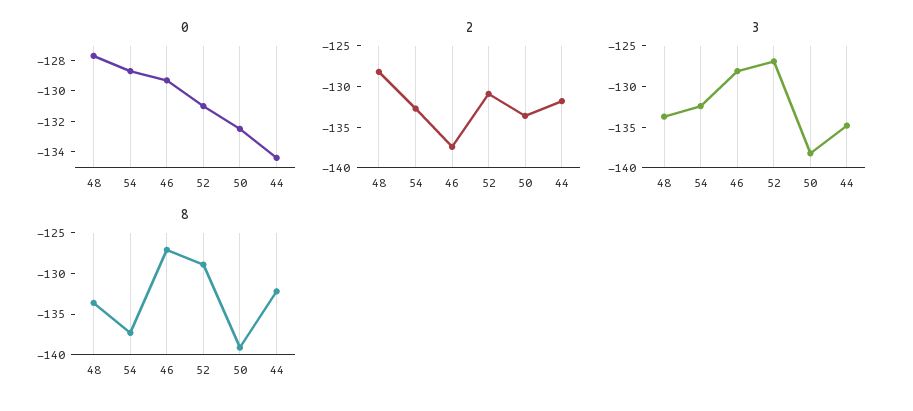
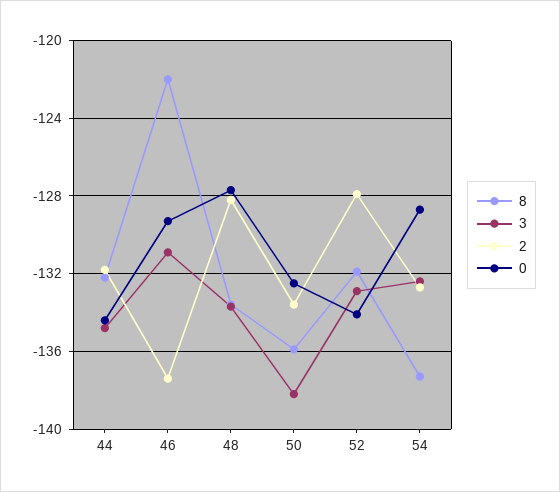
0, 52: -131 -> -134
2, 52: -131 -> -128
3, 46: -128 -> -131
3, 52: -127 -> -133
8, 46: -127 -> -122
8, 52: -129 -> -132
8, 50: -139 -> -136

